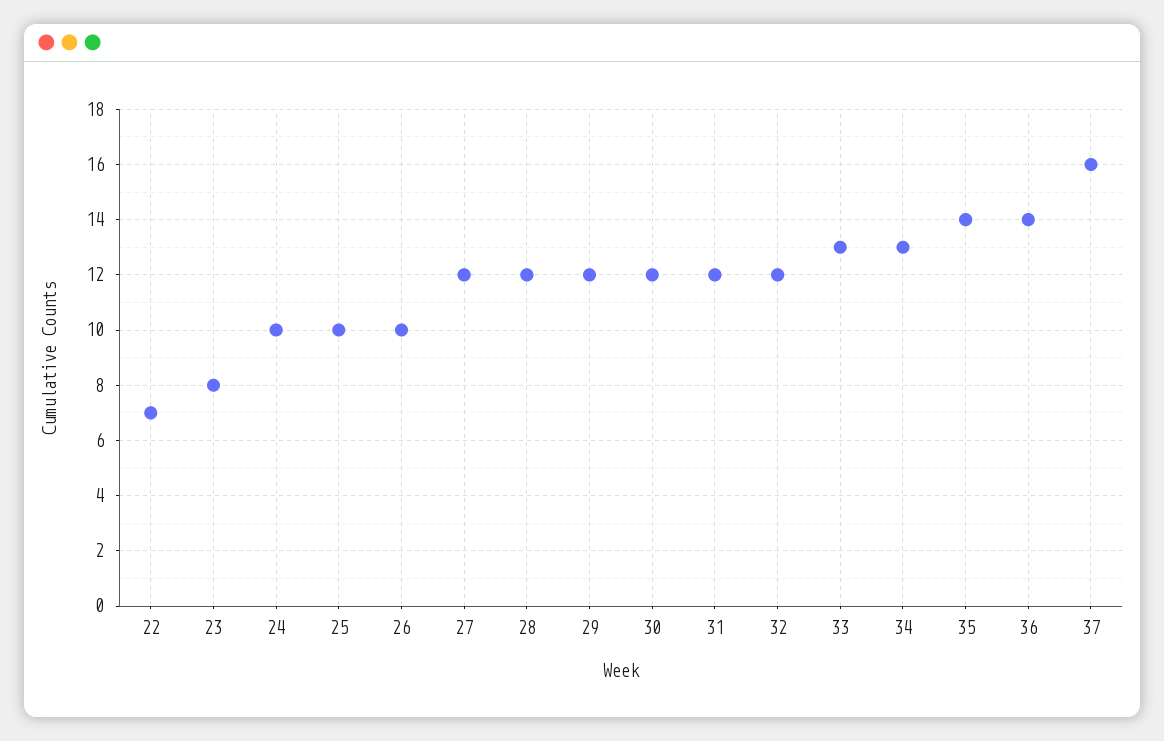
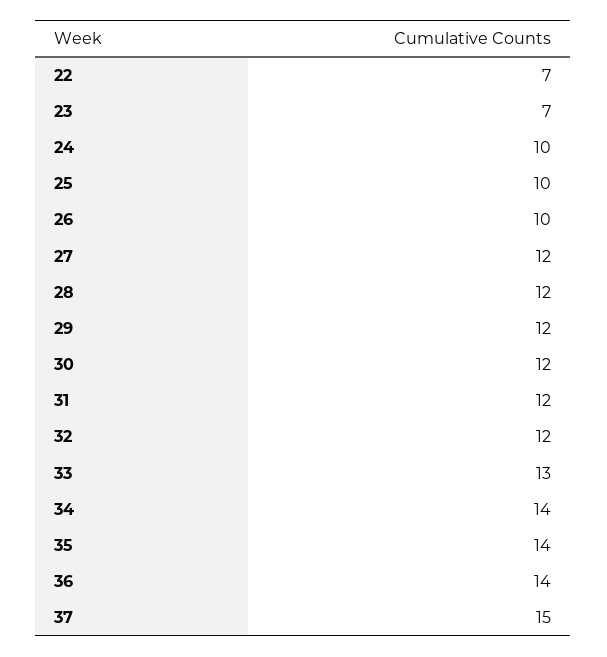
23: 8 -> 7
34: 13 -> 14
37: 16 -> 15

